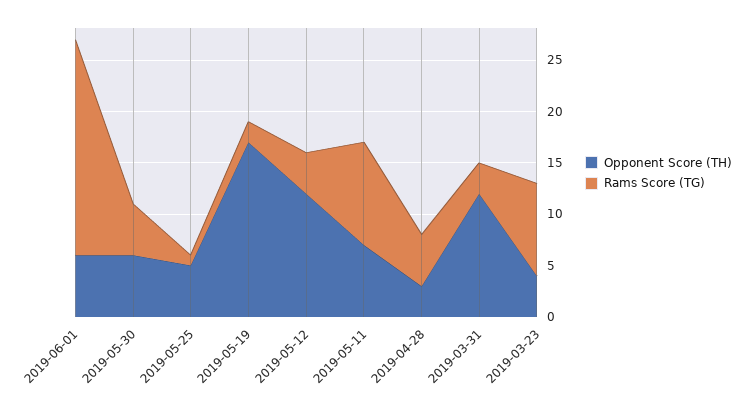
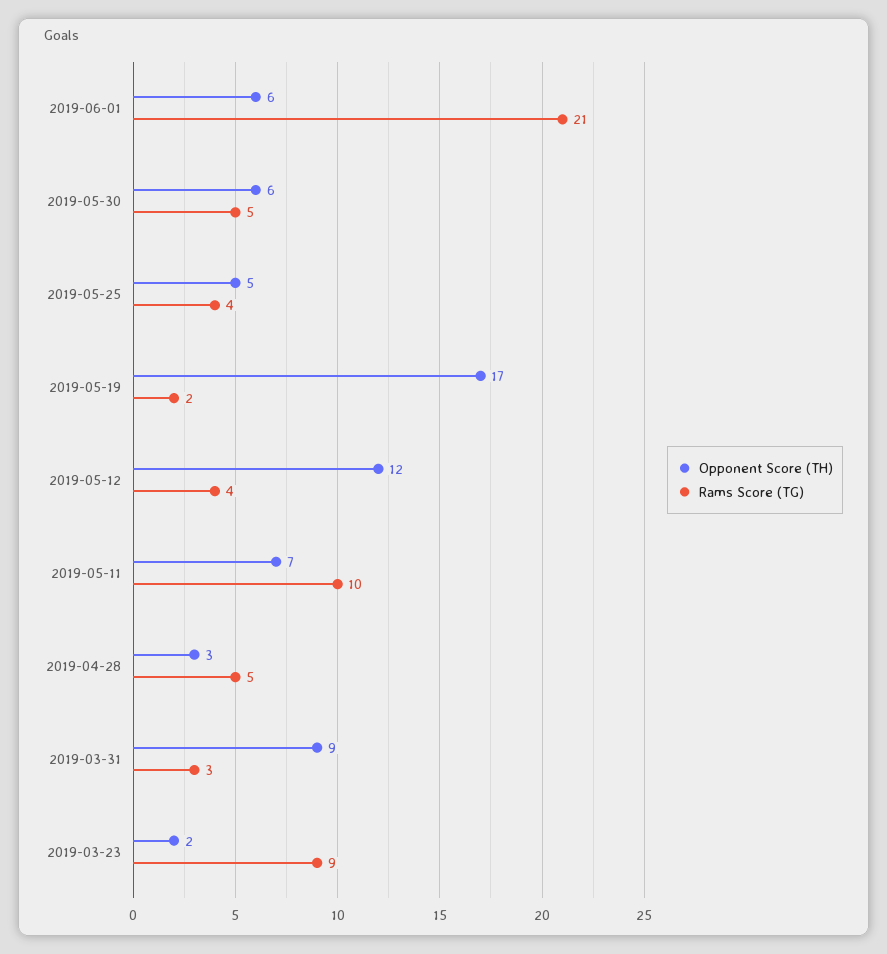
Rams Score (TG), 2019-05-25: 1 -> 4
Opponent Score (TH), 2019-03-31: 12 -> 9
Opponent Score (TH), 2019-03-23: 4 -> 2

